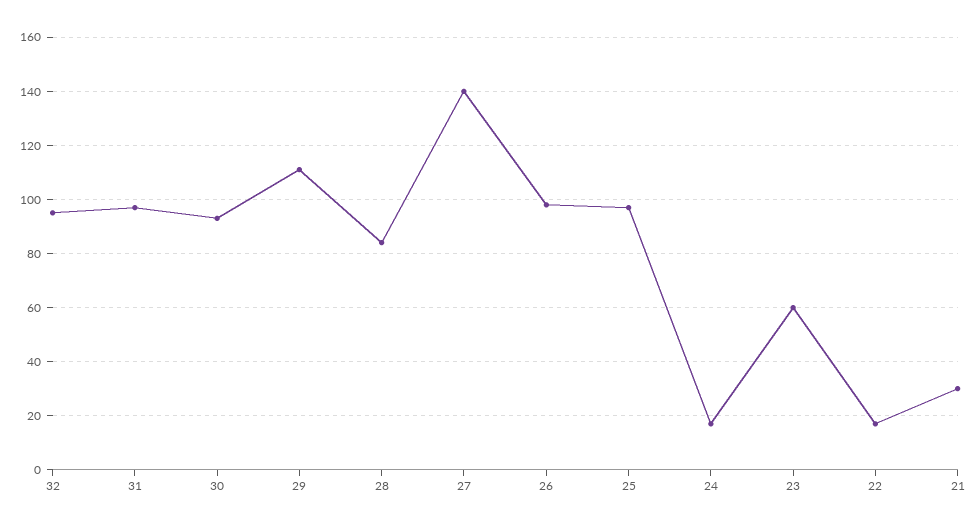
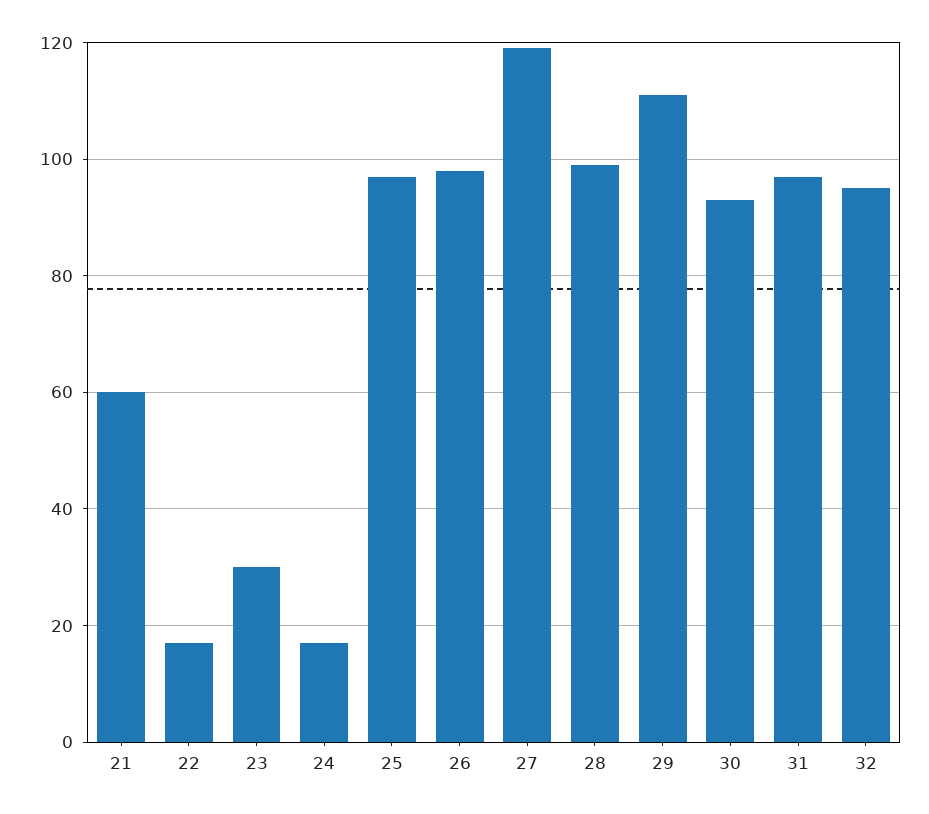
28: 85 -> 100
27: 140 -> 120
23: 60 -> 30
21: 30 -> 60

